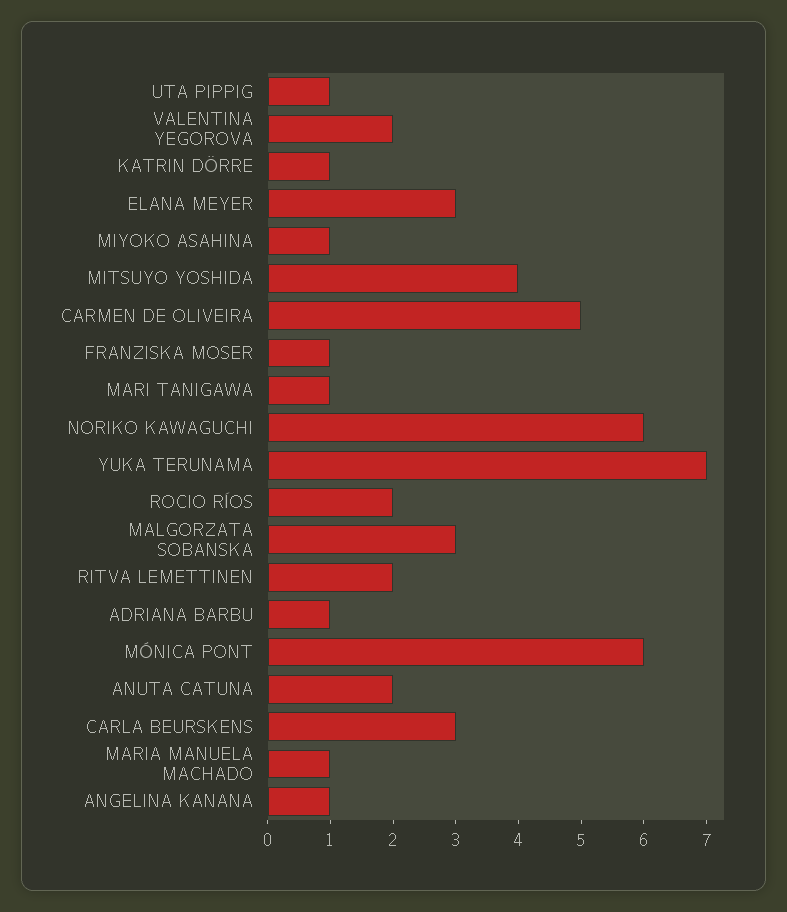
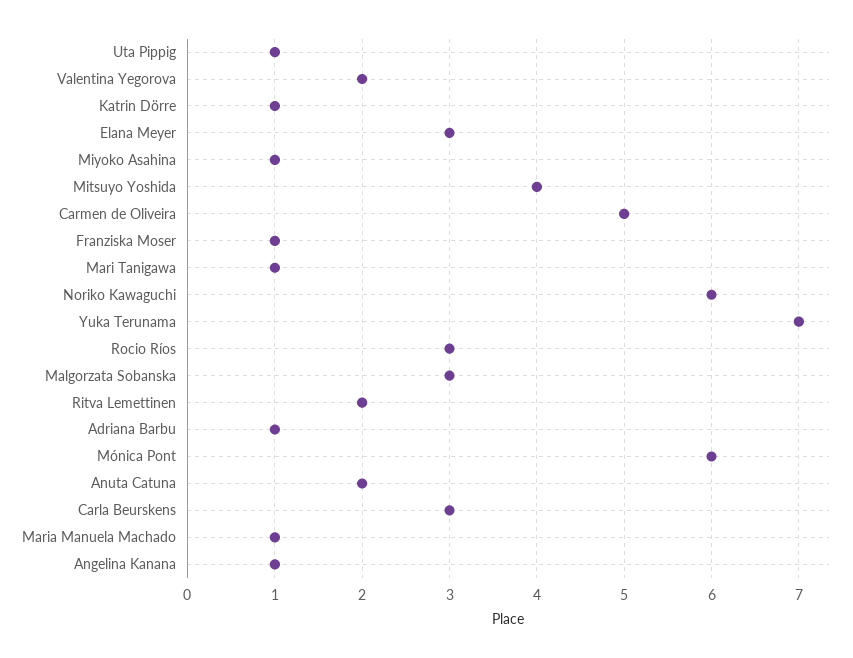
ROCIO RÍOS: 2 -> 3

